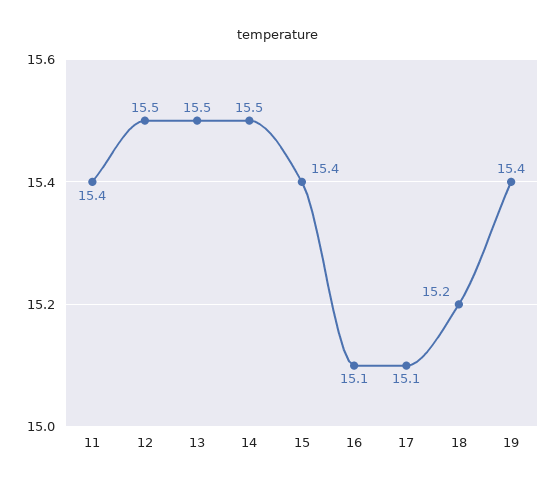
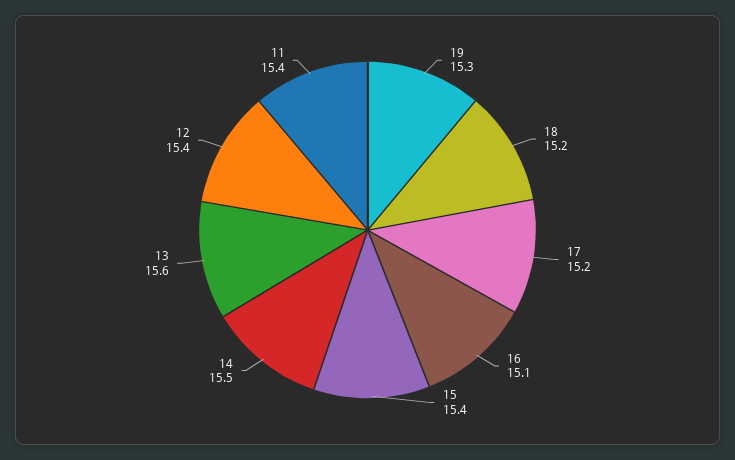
12: 15.5 -> 15.4
13: 15.5 -> 15.6
17: 15.1 -> 15.2
19: 15.4 -> 15.3

